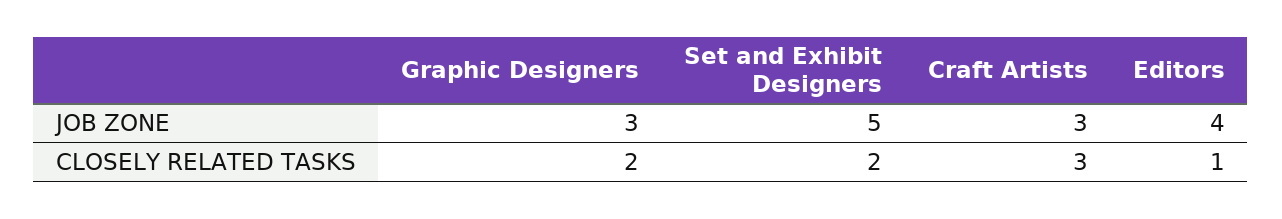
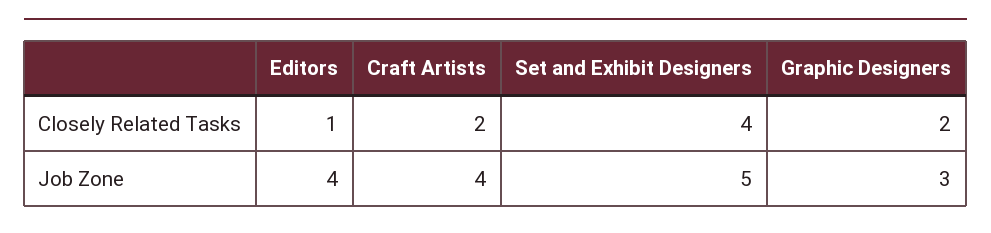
Craft Artists, JOB ZONE: 3 -> 4
Set and Exhibit Designers, CLOSELY RELATED TASKS: 2 -> 4
Craft Artists, CLOSELY RELATED TASKS: 3 -> 2

